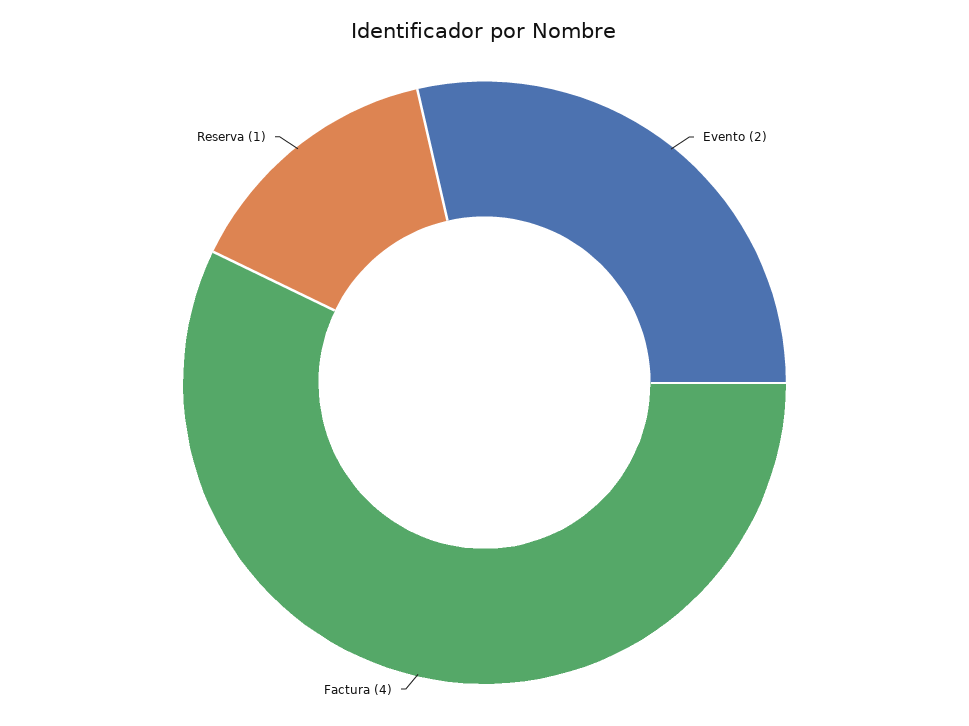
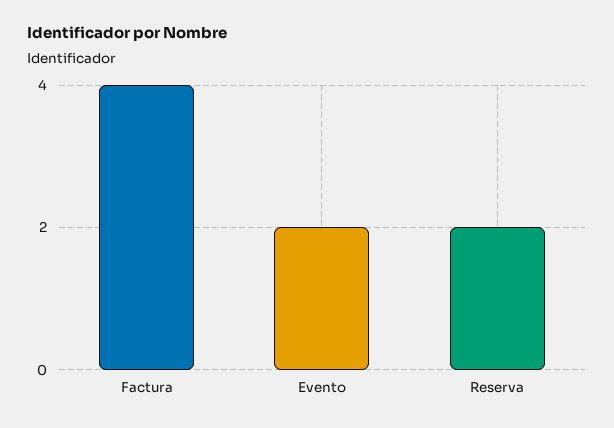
Reserva: 1 -> 2

